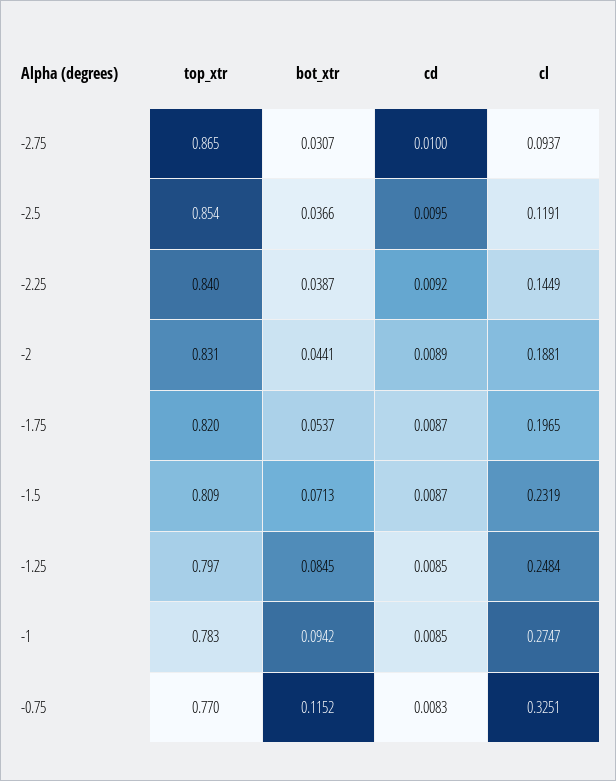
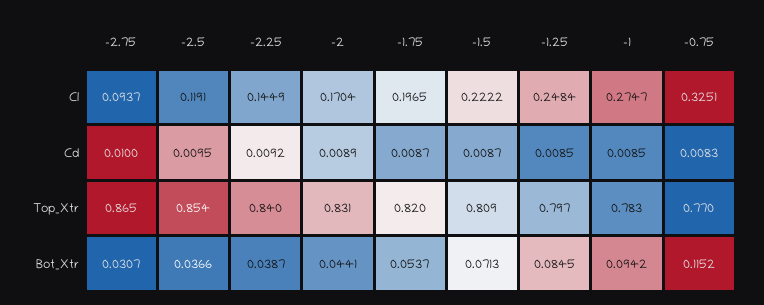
cl, -2: 0.1881 -> 0.1704
cl, -1.5: 0.2319 -> 0.2222

